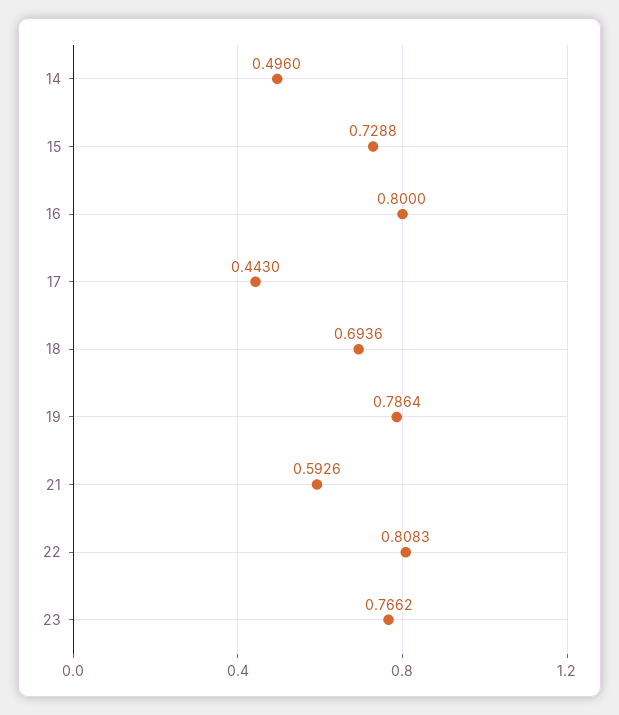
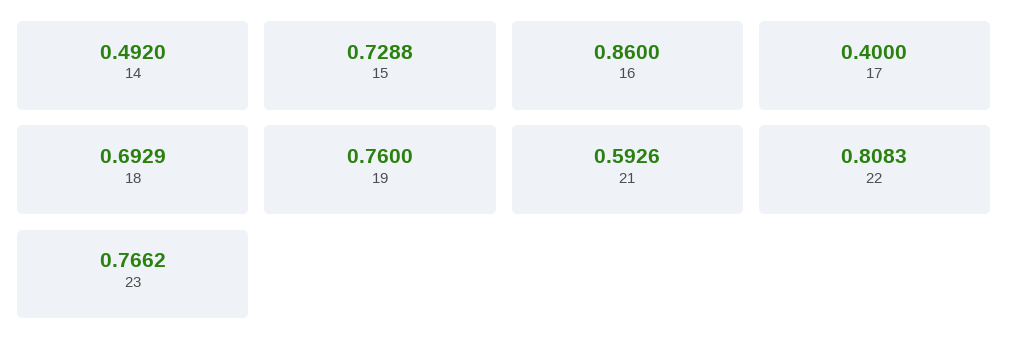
14: 0.496 -> 0.492
16: 0.8 -> 0.86
17: 0.443 -> 0.4
18: 0.6936 -> 0.6929
19: 0.7864 -> 0.76

